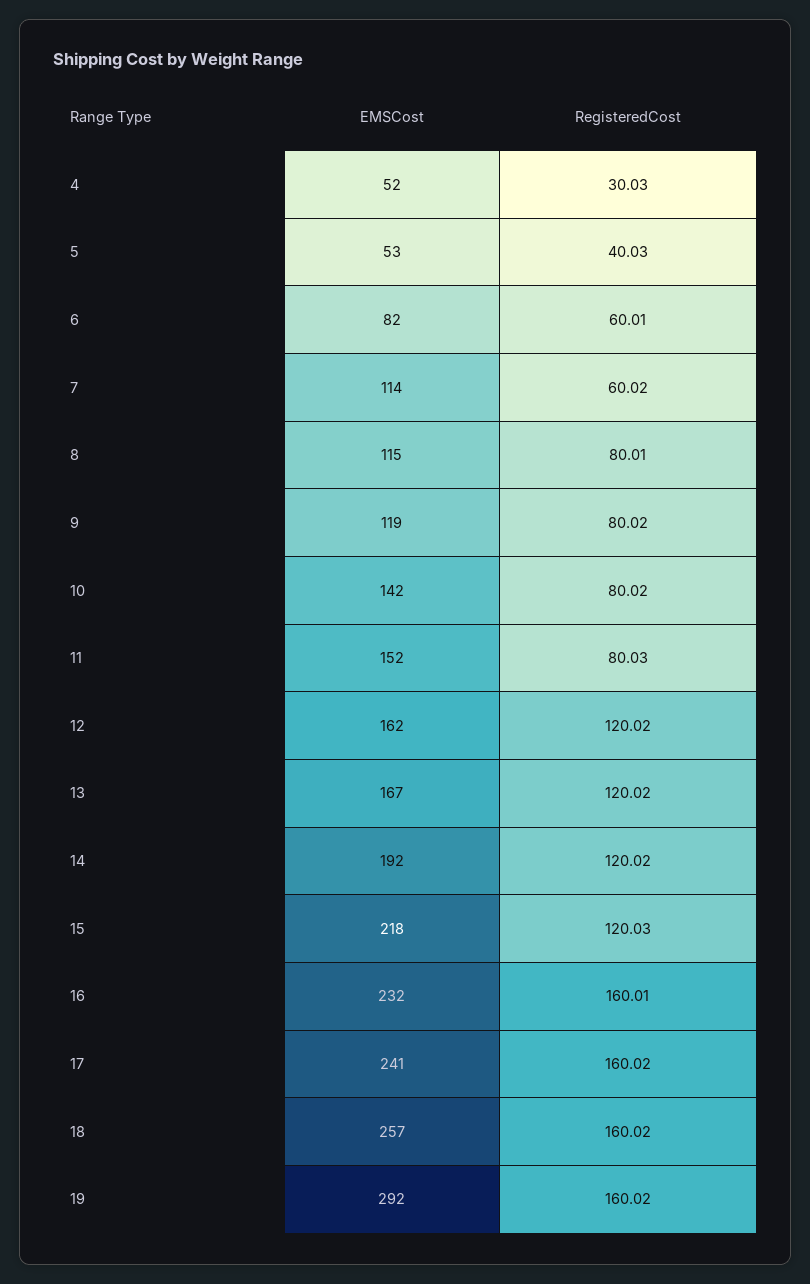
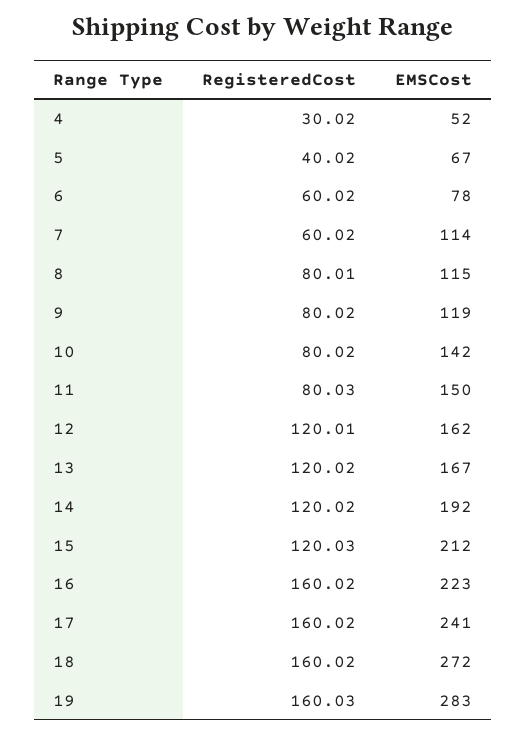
RegisteredCost, 4: 30.03 -> 30.02
EMSCost, 5: 53 -> 67
RegisteredCost, 5: 40.03 -> 40.02
EMSCost, 6: 82 -> 78
RegisteredCost, 6: 60.01 -> 60.02
EMSCost, 11: 152 -> 150
RegisteredCost, 12: 120.02 -> 120.01
EMSCost, 15: 218 -> 212
EMSCost, 16: 232 -> 223
RegisteredCost, 16: 160.01 -> 160.02
EMSCost, 18: 257 -> 272
EMSCost, 19: 292 -> 283
RegisteredCost, 19: 160.02 -> 160.03

